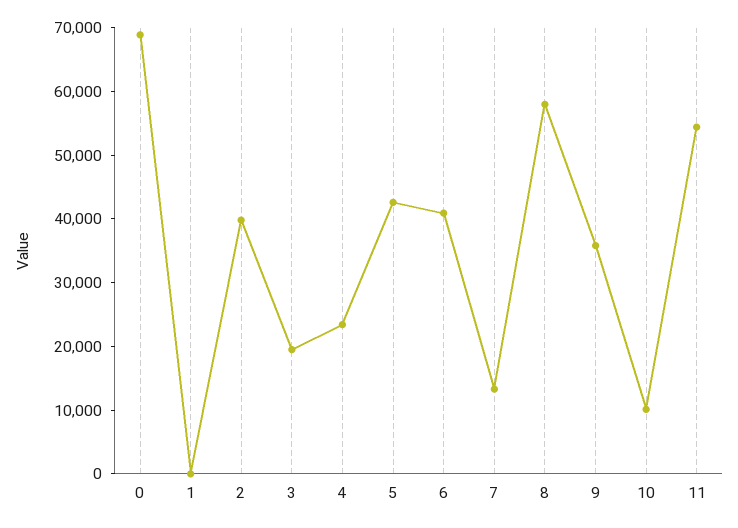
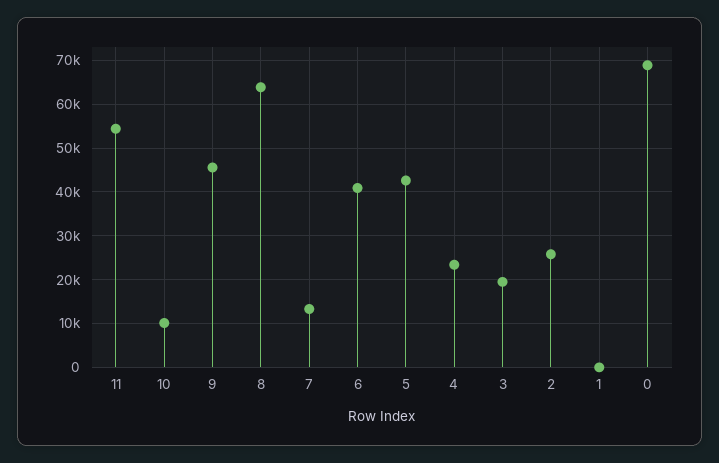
2: 40000 -> 26000
8: 58000 -> 64000
9: 36000 -> 46000

